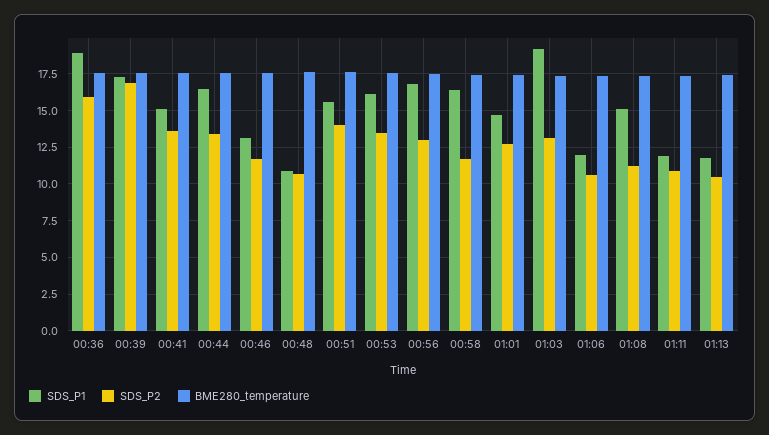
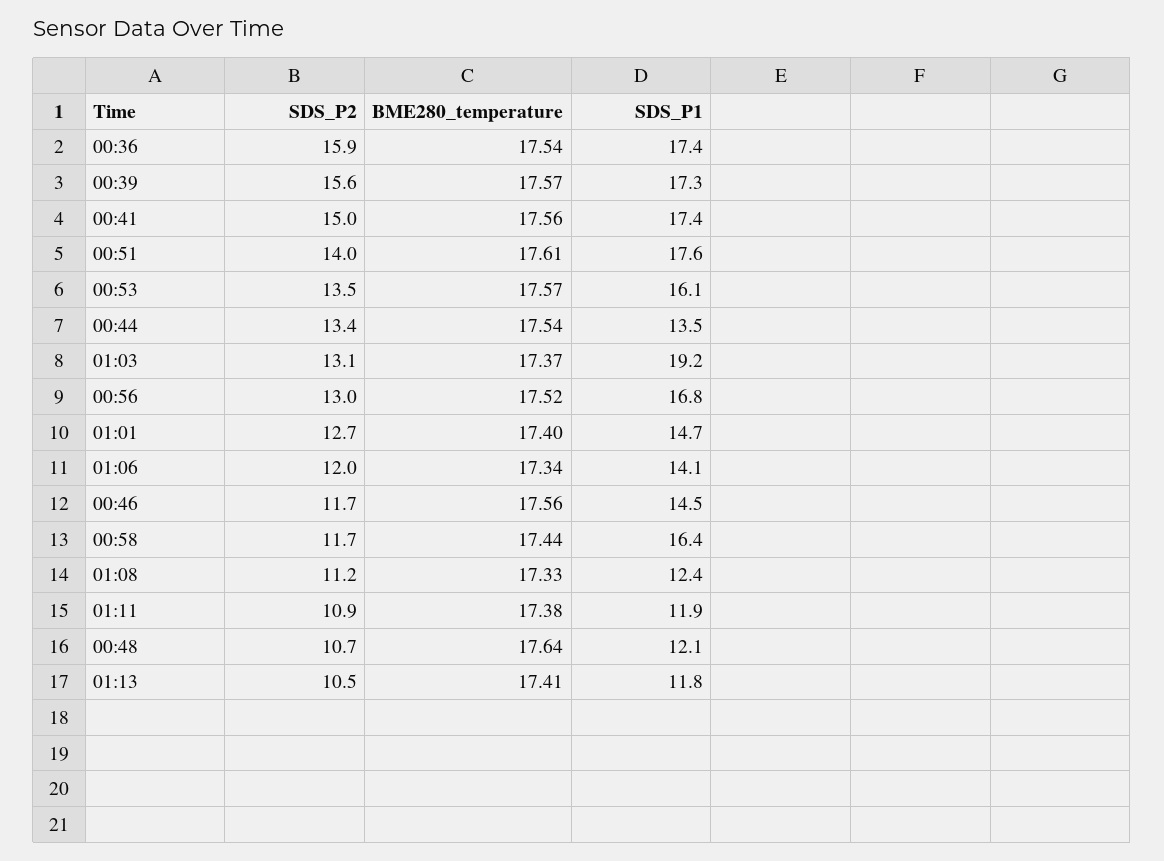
SDS_P1, 00:36: 19 -> 17.4
SDS_P2, 00:39: 17 -> 15.6
SDS_P1, 00:41: 15 -> 17.4
SDS_P2, 00:41: 13.5 -> 15
SDS_P1, 00:44: 16.5 -> 13.5
SDS_P1, 00:46: 13 -> 14.5
SDS_P1, 00:48: 11 -> 12.1
SDS_P1, 00:51: 15.5 -> 17.6
SDS_P1, 01:06: 12 -> 14.1
SDS_P2, 01:06: 10.5 -> 12
SDS_P1, 01:08: 15 -> 12.4

